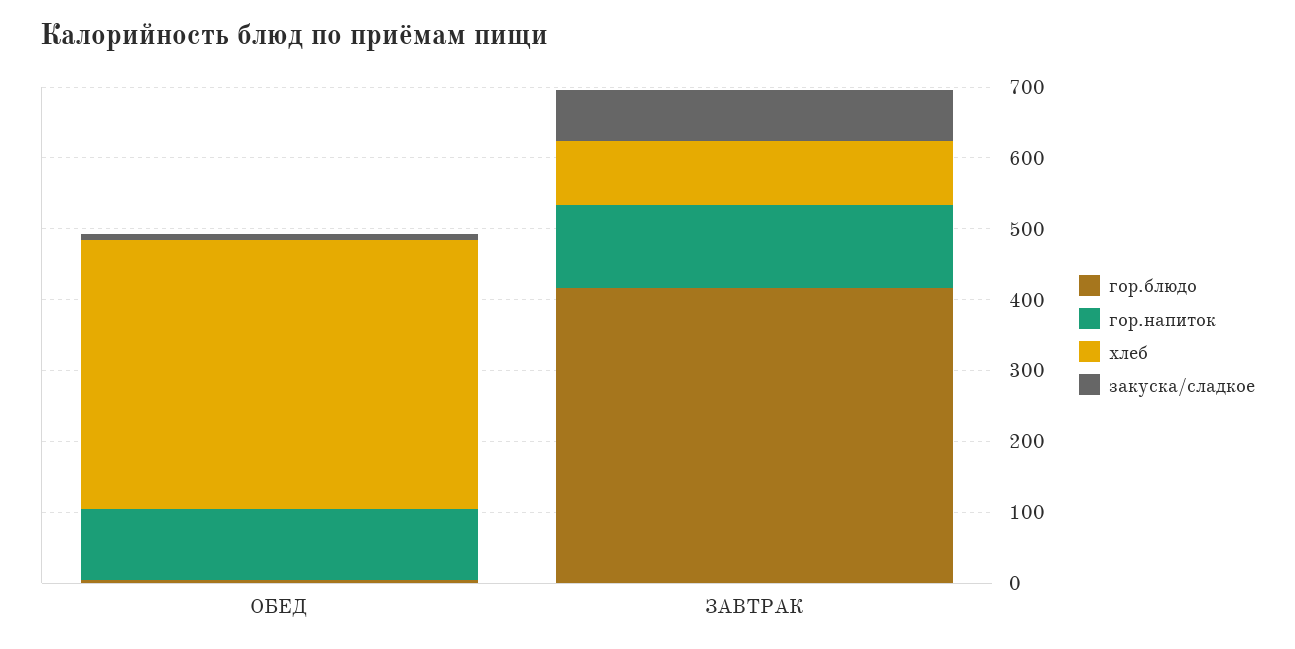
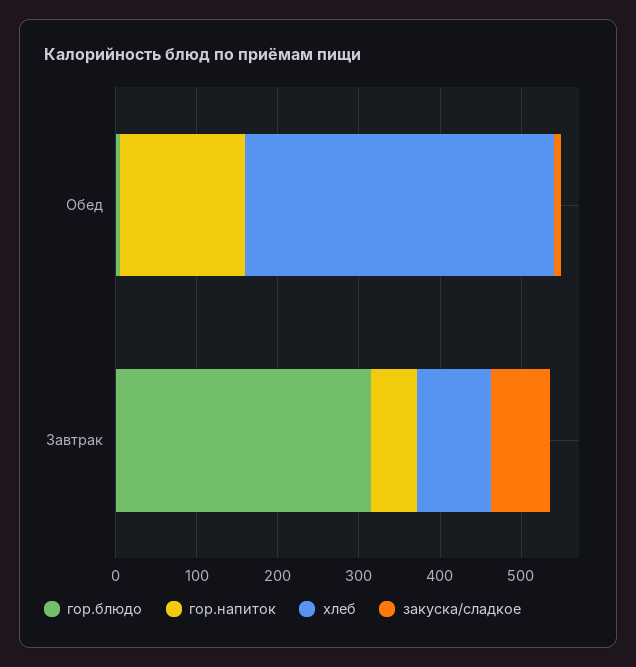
гор.напиток, ОБЕД: 100 -> 160
гор.блюдо, ЗАВТРАК: 420 -> 320
гор.напиток, ЗАВТРАК: 120 -> 60

